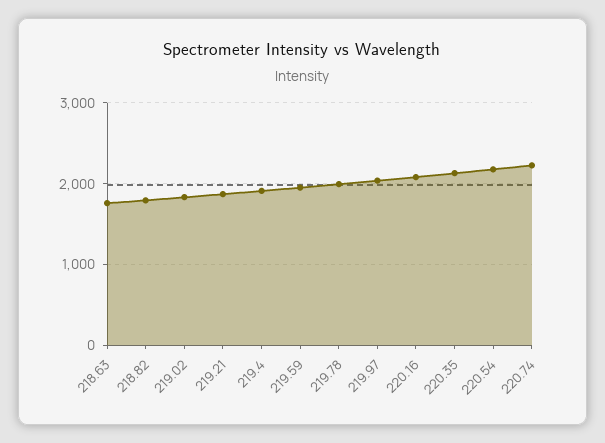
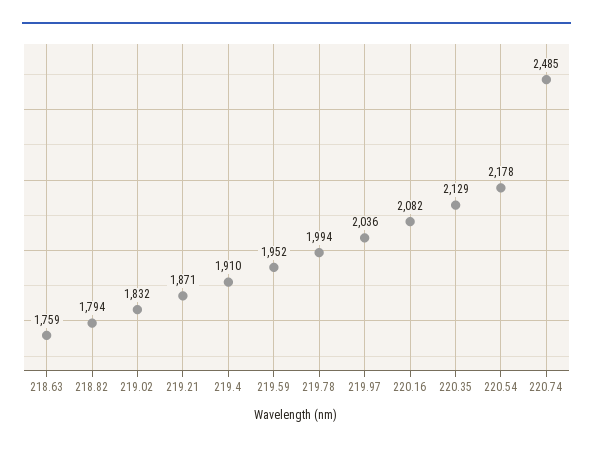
220.74: 2200 -> 2485

